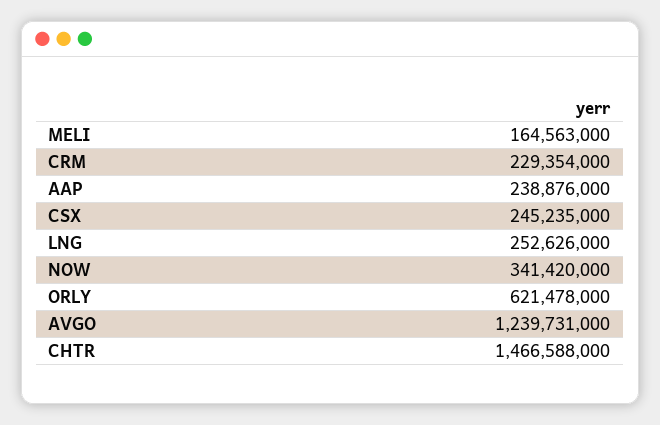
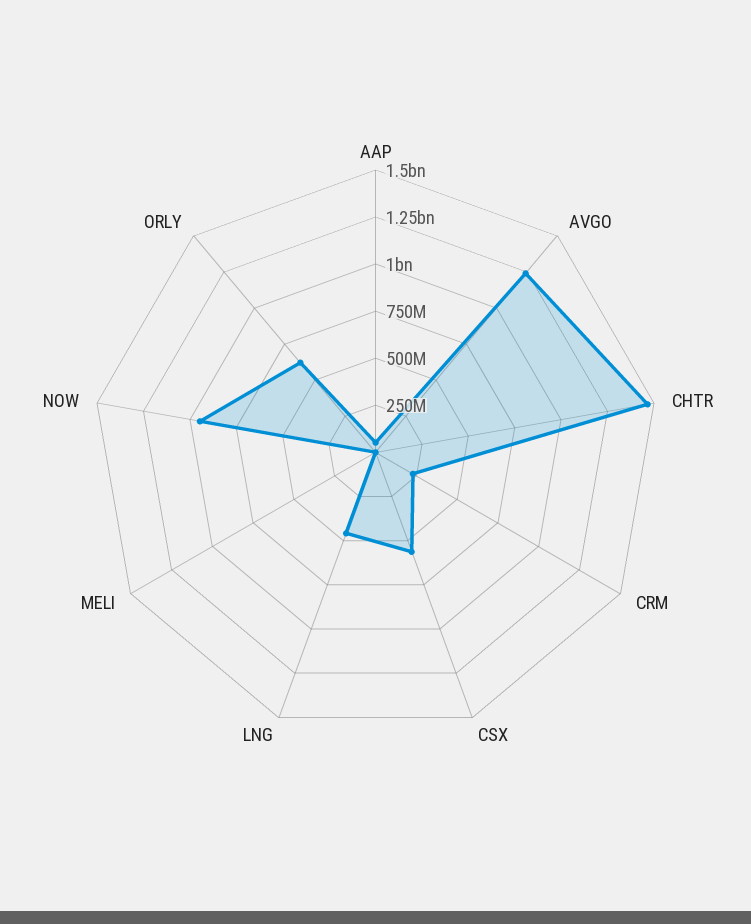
MELI: 164563000 -> 0
AAP: 238876000 -> 50000000
CSX: 245235000 -> 550000000
LNG: 252626000 -> 450000000
NOW: 341420000 -> 950000000

